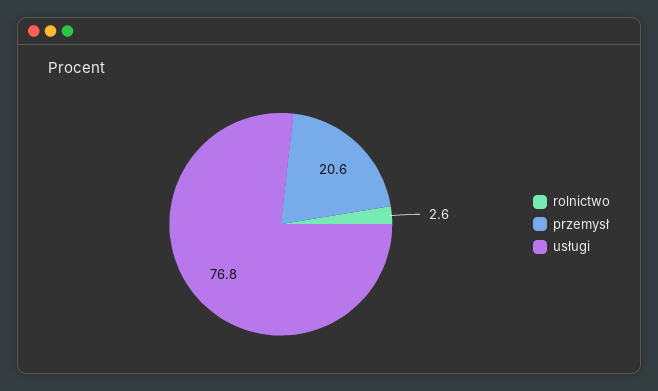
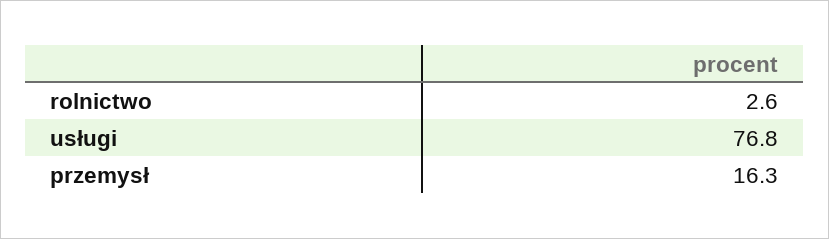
przemysł: 20.6 -> 16.3

